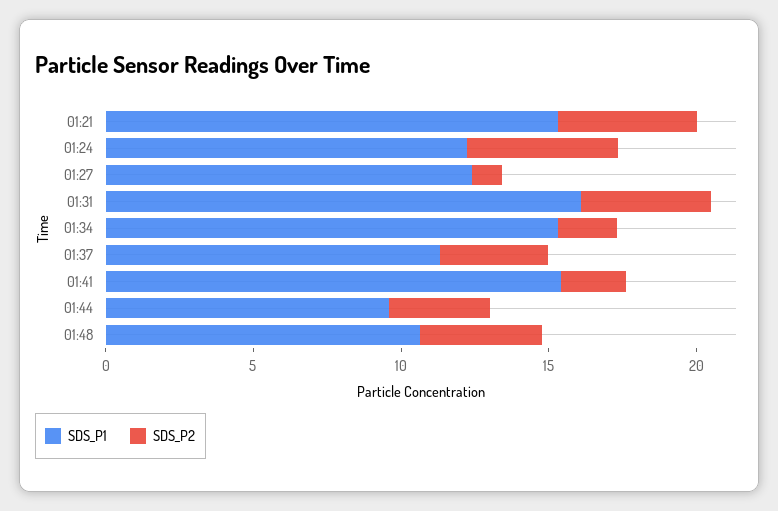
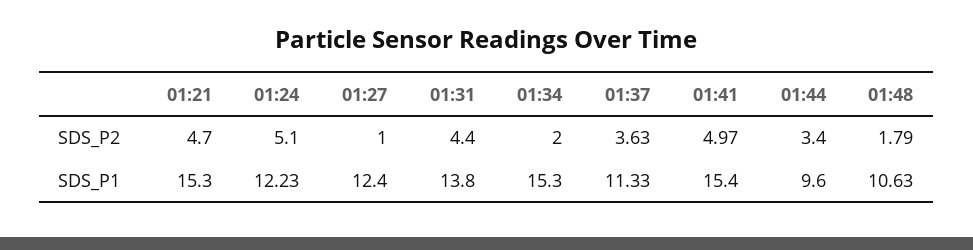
SDS_P1, 01:31: 16 -> 13.8
SDS_P2, 01:41: 2 -> 4.97
SDS_P2, 01:48: 4 -> 1.79

